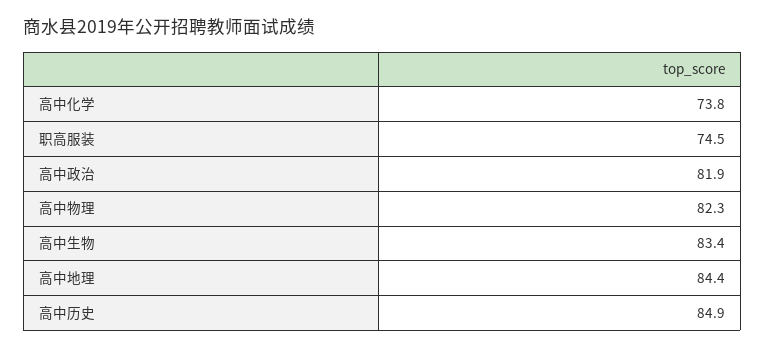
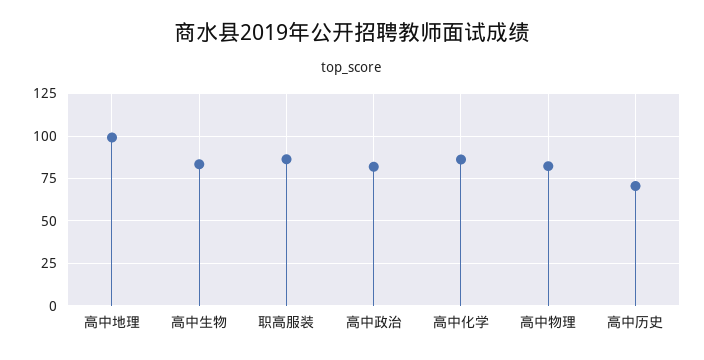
高中化学: 73.8 -> 85
职高服装: 74.5 -> 85
高中地理: 84.4 -> 100
高中历史: 84.9 -> 70

